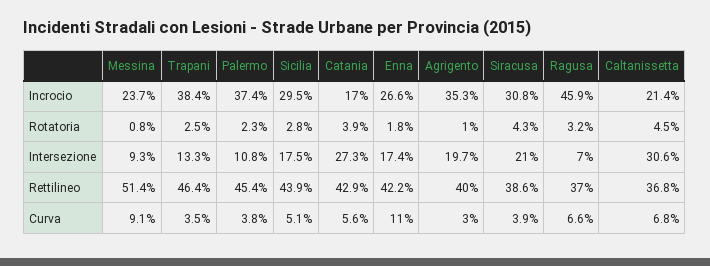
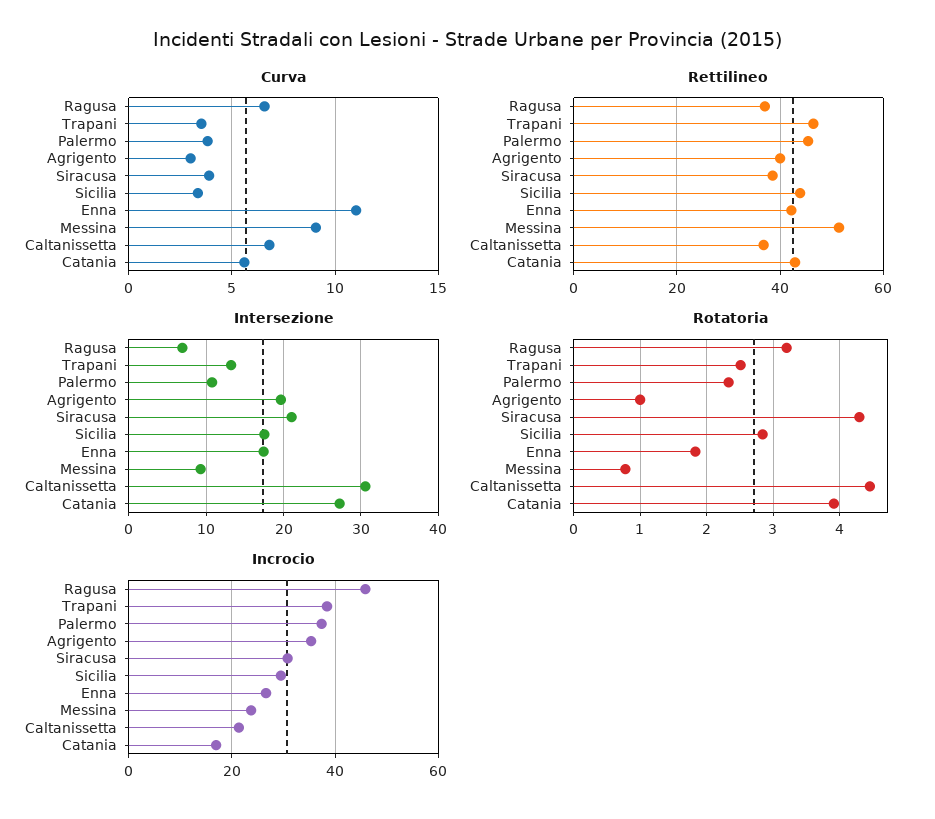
Curva, Sicilia: 5.1 -> 3.5

